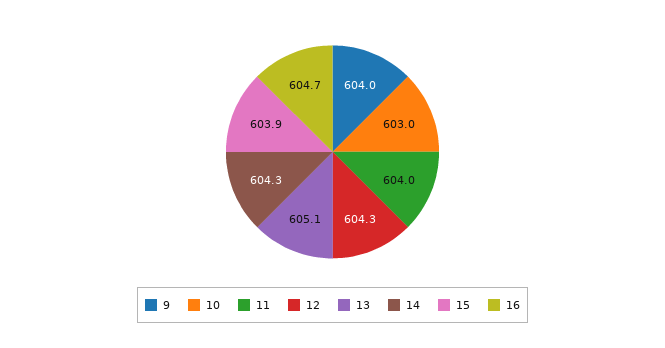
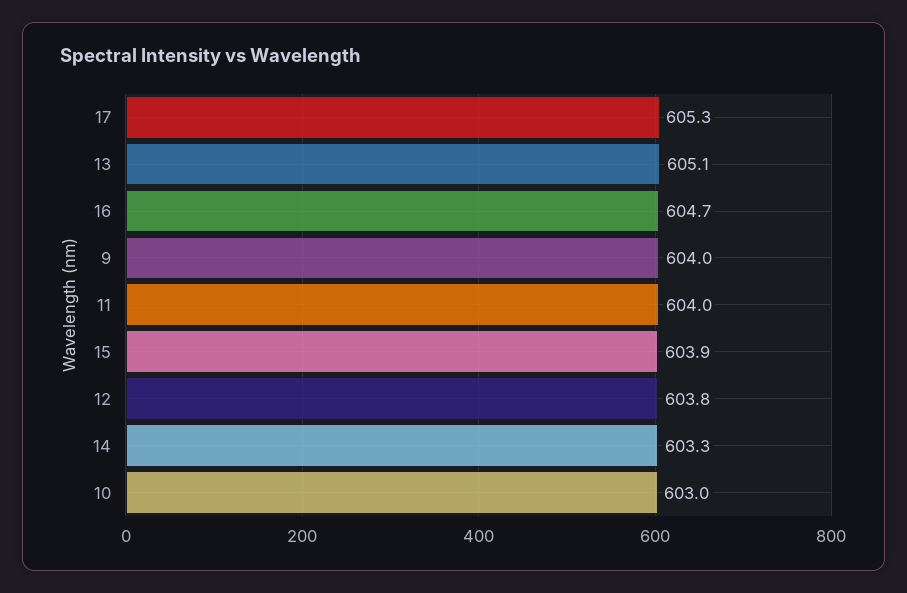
12: 604.3 -> 603.8
14: 604.3 -> 603.3
17: none -> 605.3

